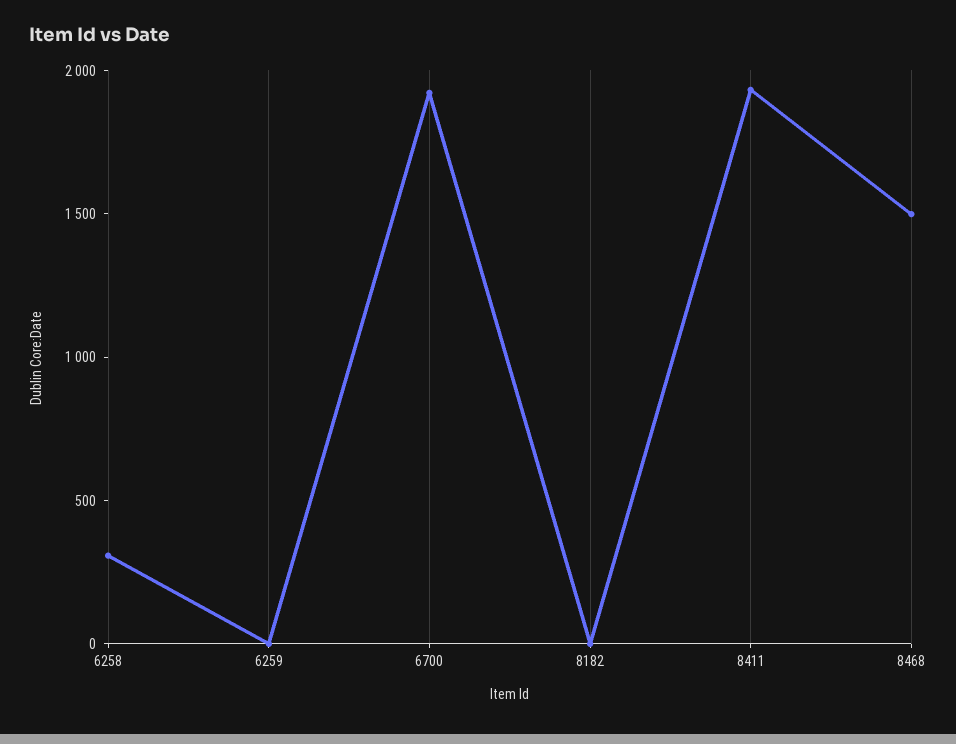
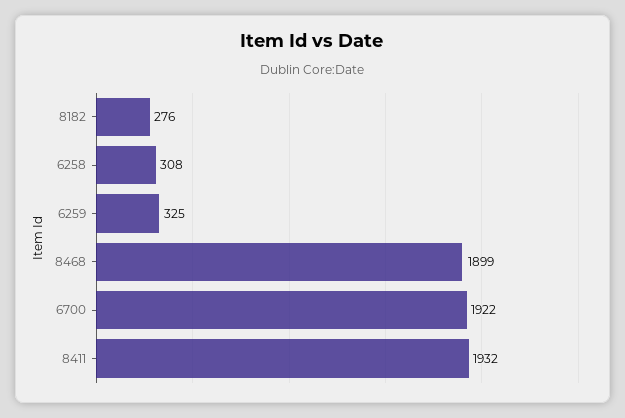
6259: 0 -> 325
8182: 0 -> 276
8468: 1500 -> 1899

